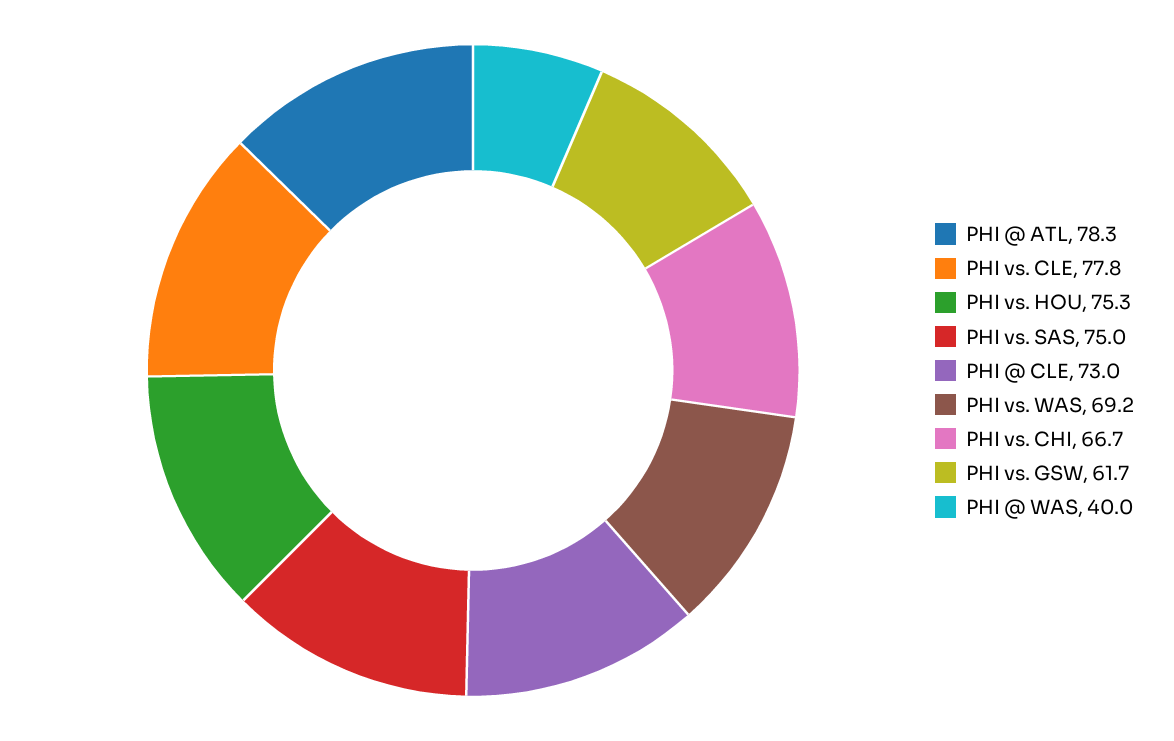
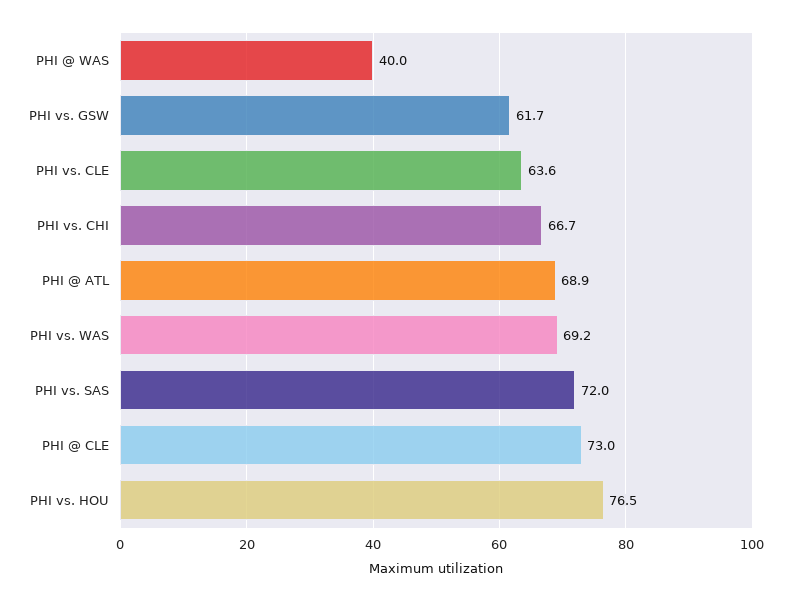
PHI @ ATL: 78.3 -> 68.9
PHI vs. CLE: 77.8 -> 63.6
PHI vs. HOU: 75.3 -> 76.5
PHI vs. SAS: 75 -> 72

